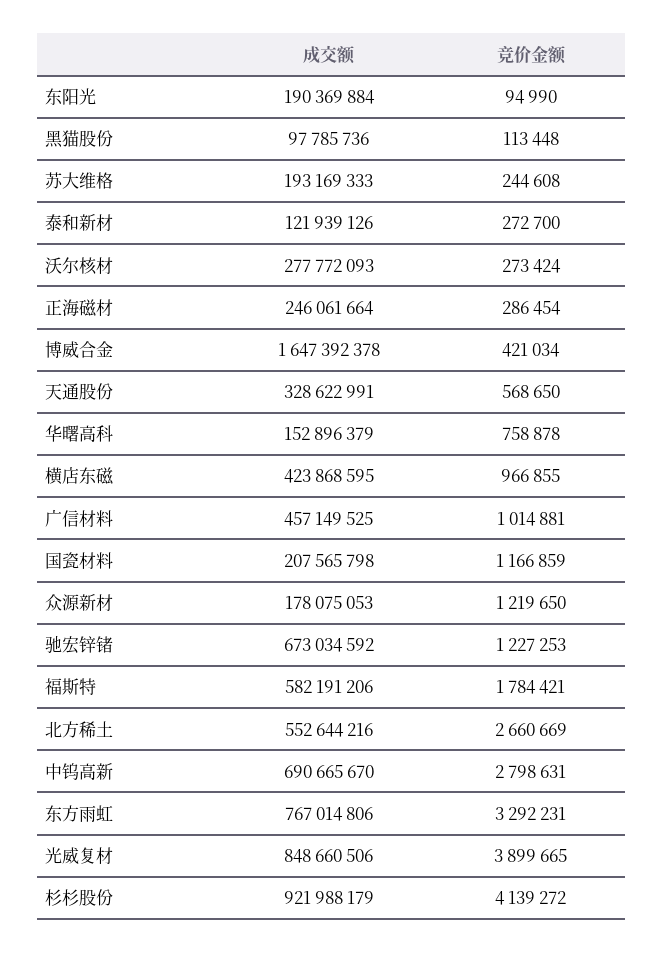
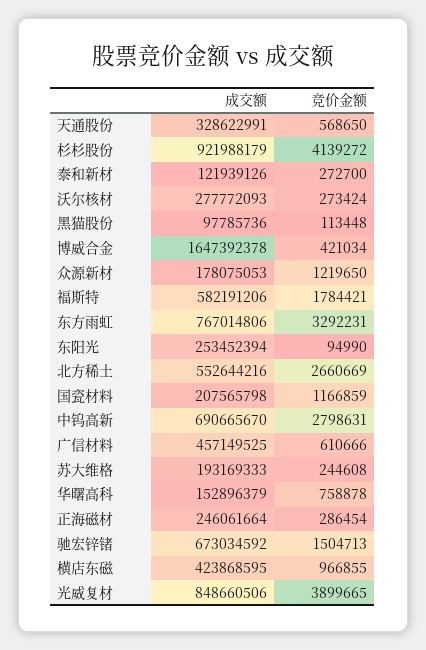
成交额, 东阳光: 190369884 -> 253452394
竞价金额, 广信材料: 1014881 -> 610666
竞价金额, 驰宏锌锗: 1227253 -> 1504713

